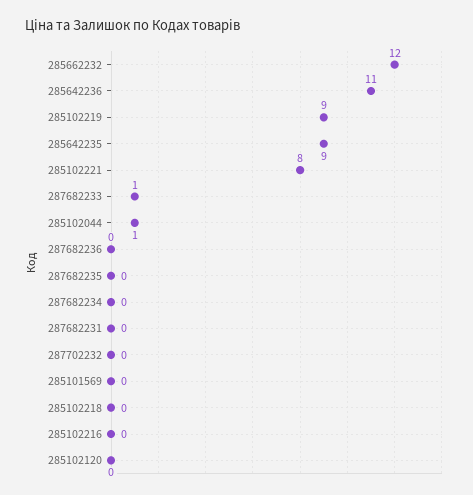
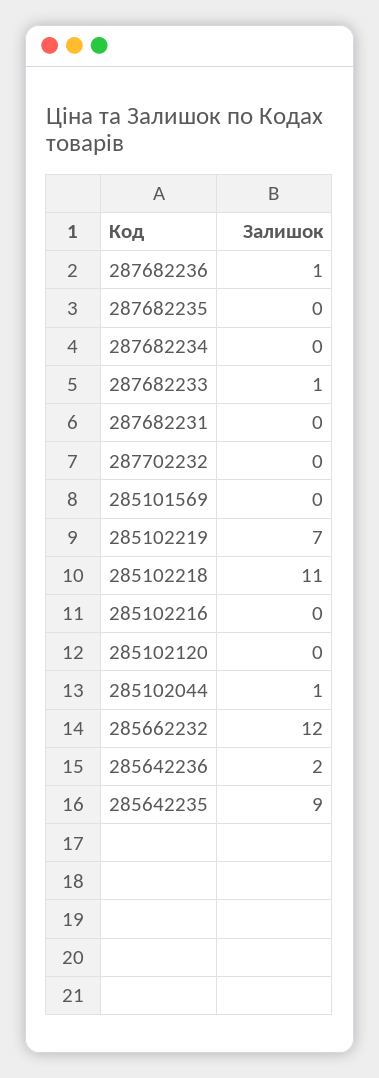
285642236: 11 -> 2
285102219: 9 -> 7
285102221: 8 -> none
287682236: 0 -> 1
285102218: 0 -> 11

